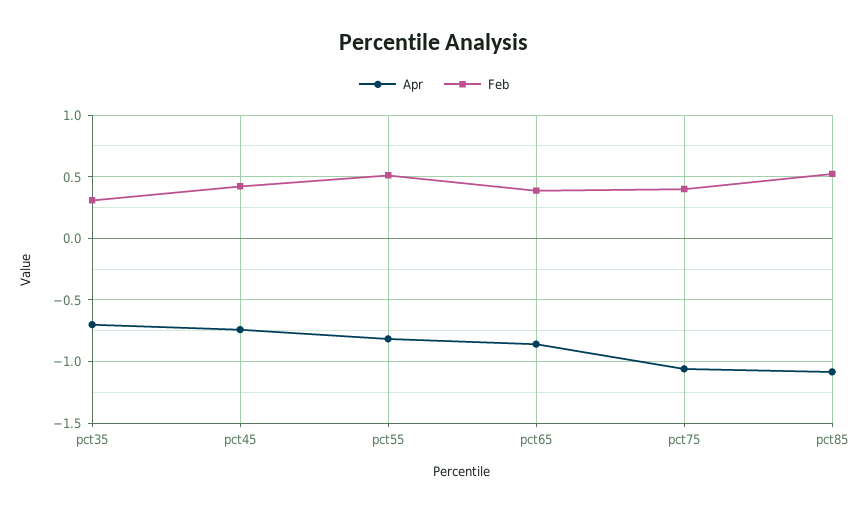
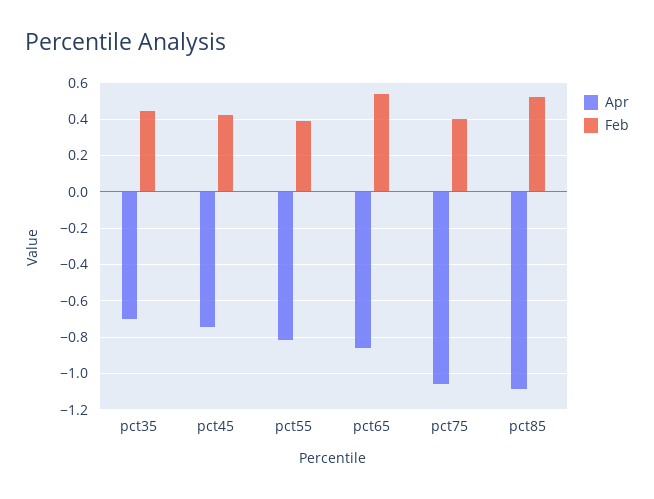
Feb, pct35: 0.3 -> 0.45
Feb, pct55: 0.5 -> 0.4
Feb, pct65: 0.4 -> 0.55

